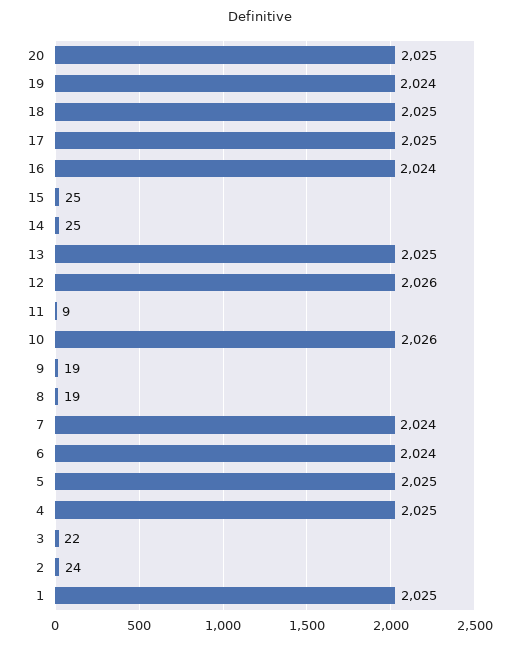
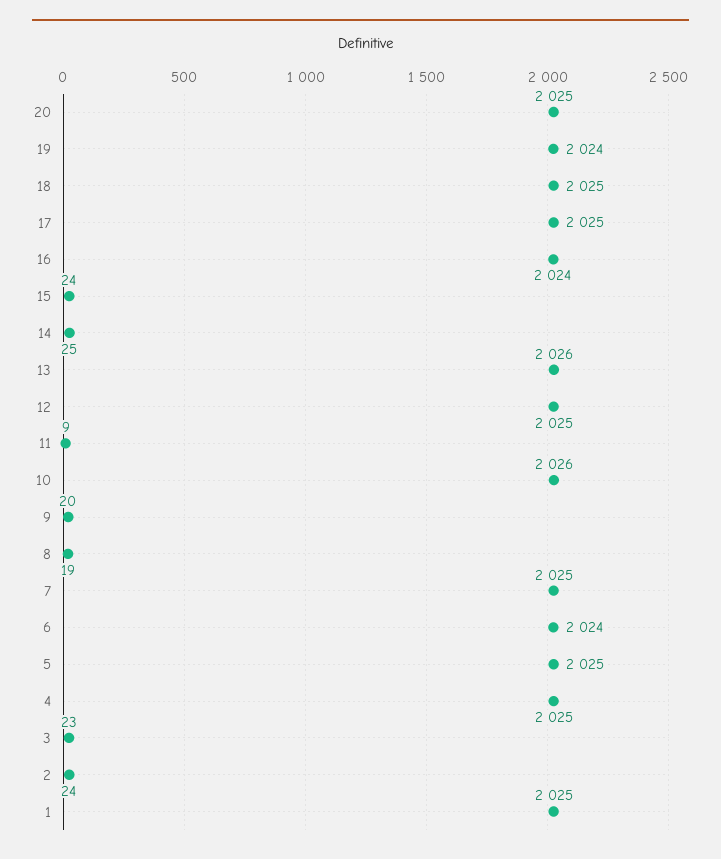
15: 25 -> 24
13: 2025 -> 2026
12: 2026 -> 2025
9: 19 -> 20
7: 2024 -> 2025
3: 22 -> 23

